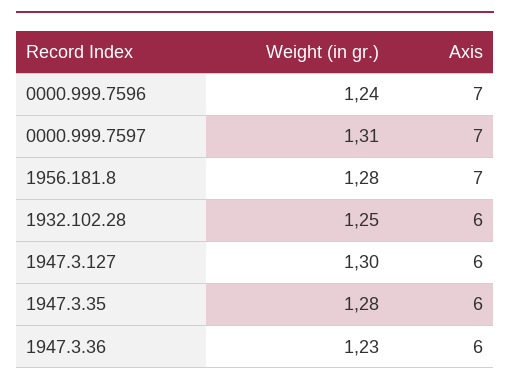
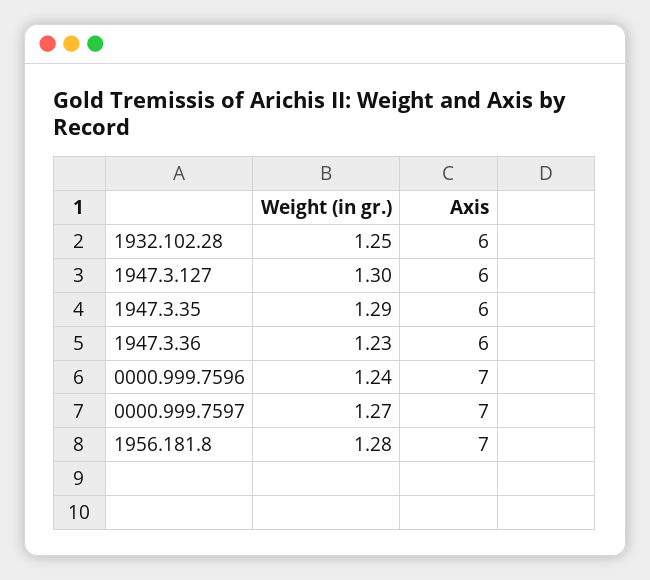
Weight (in gr.), 0000.999.7597: 1.31 -> 1.27
Weight (in gr.), 1947.3.35: 1.28 -> 1.29

